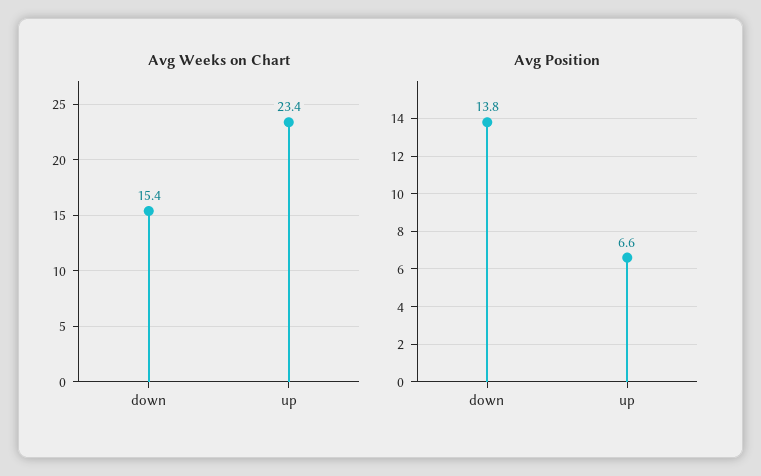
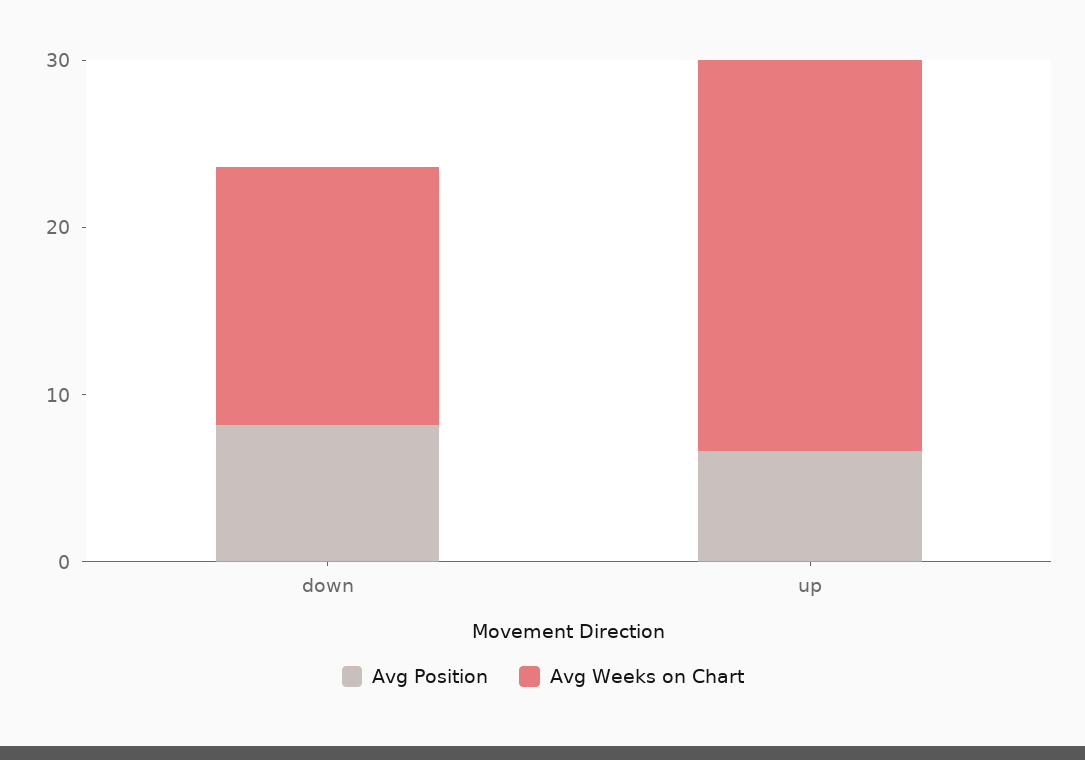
Avg Position, down: 13.8 -> 8

